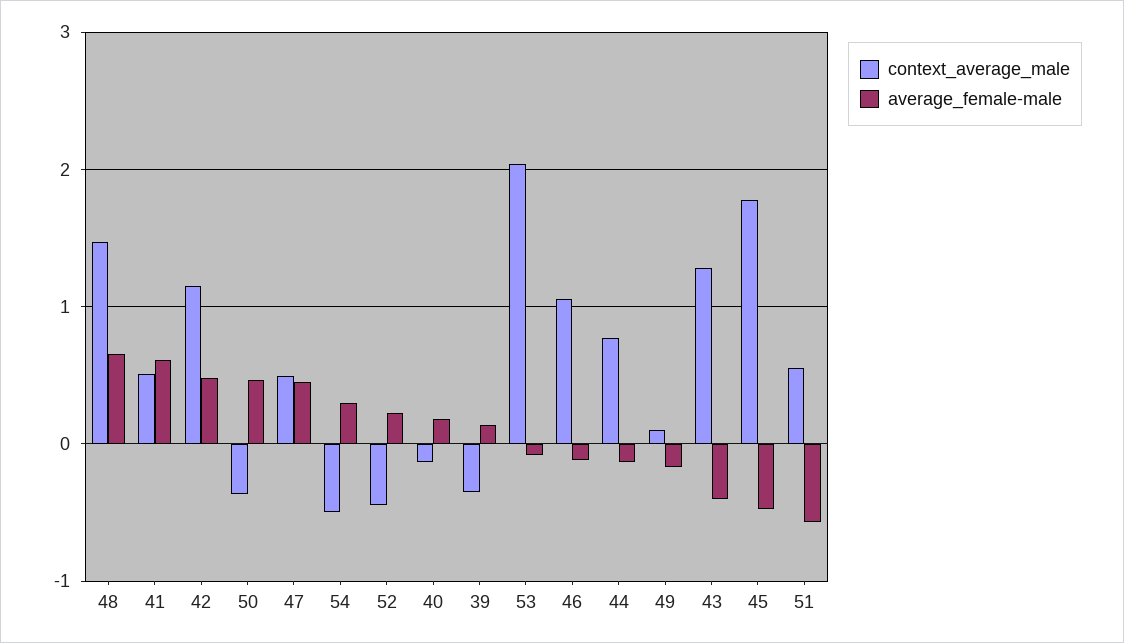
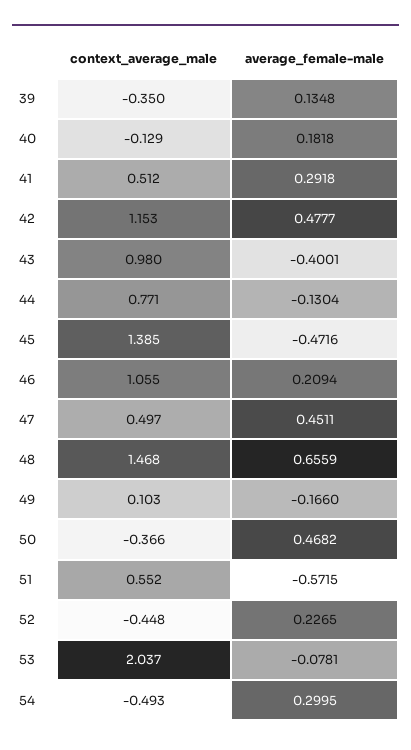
average_female-male, 41: 0.6 -> 0.2918
average_female-male, 46: -0.1 -> 0.2094
context_average_male, 43: 1.3 -> 0.98
context_average_male, 45: 1.8 -> 1.385

